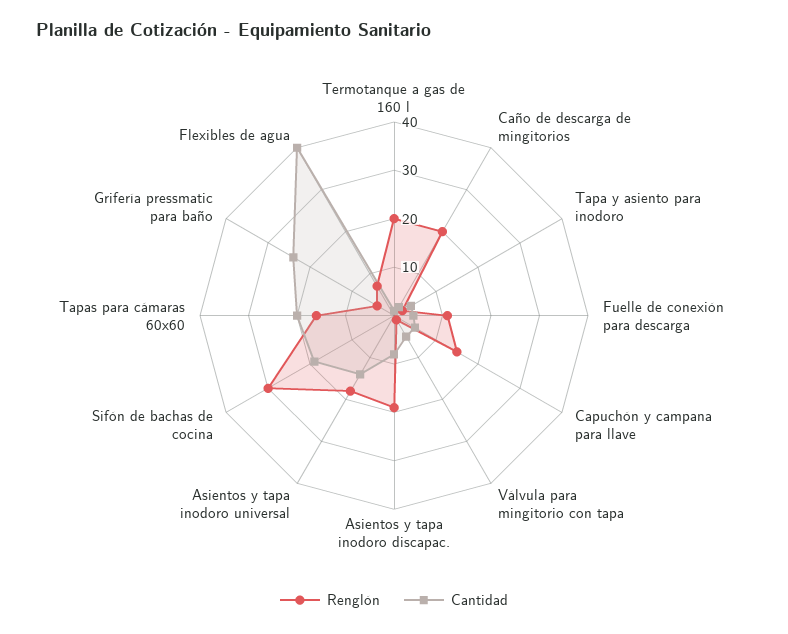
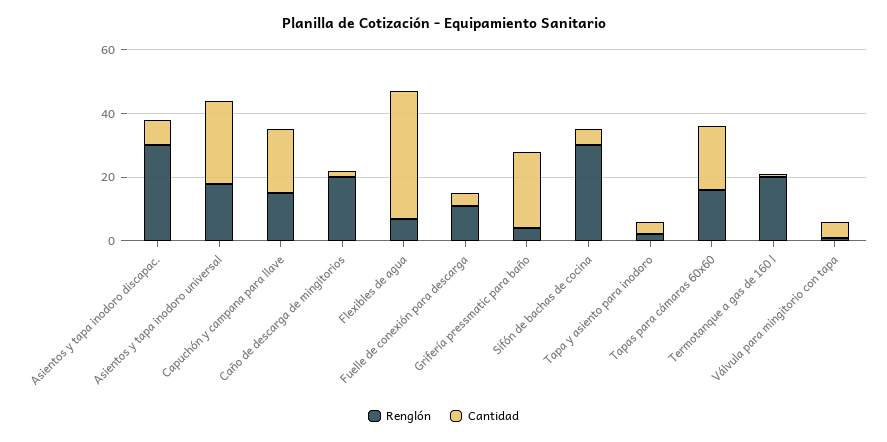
Cantidad, Capuchón y campana para llave: 5 -> 20
Renglón, Asientos y tapa inodoro discapac.: 20 -> 30
Cantidad, Asientos y tapa inodoro universal: 15 -> 25
Cantidad, Sifón de bachas de cocina: 20 -> 5

